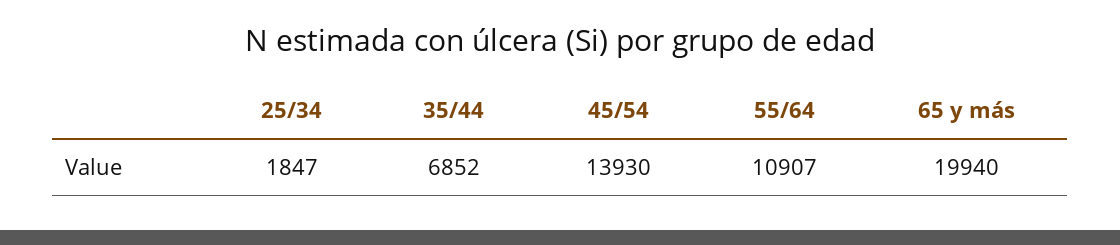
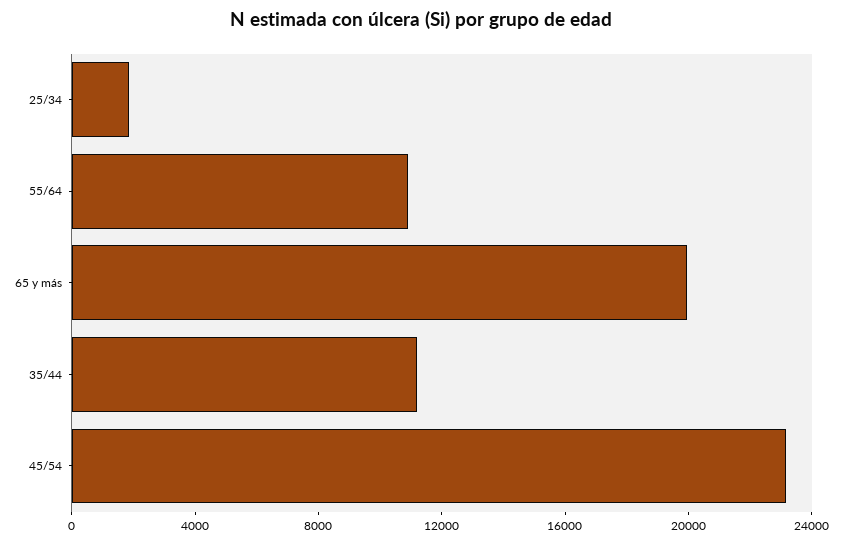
35/44: 6852 -> 11000
45/54: 13930 -> 23000

